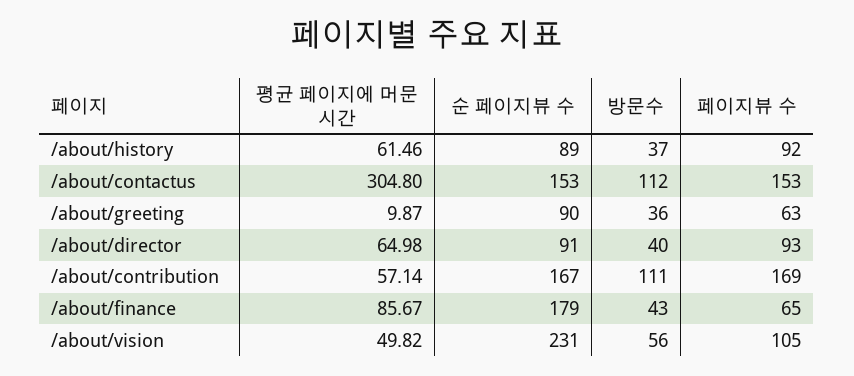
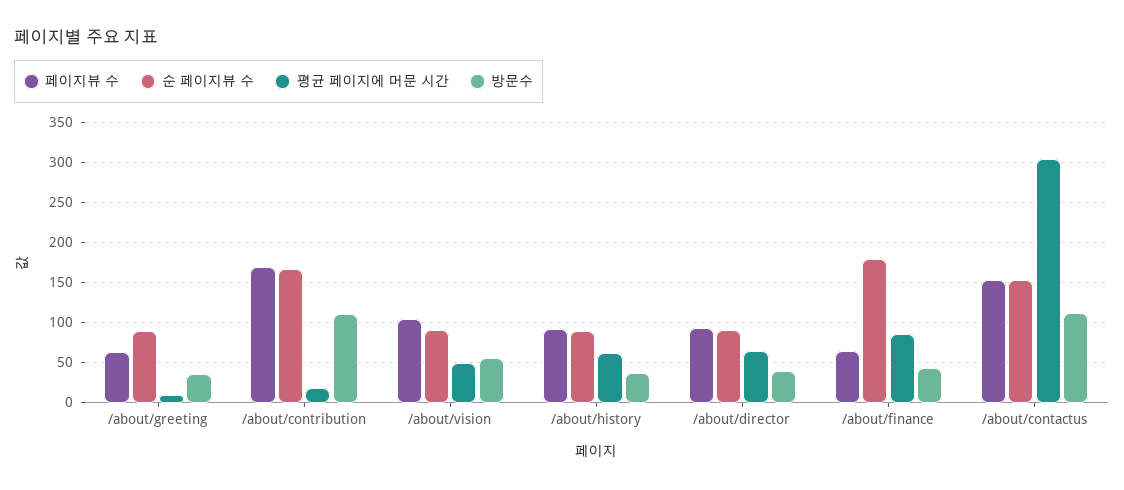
평균 페이지에 머문 시간, /about/contribution: 57.14 -> 20
순 페이지뷰 수, /about/vision: 231 -> 90

